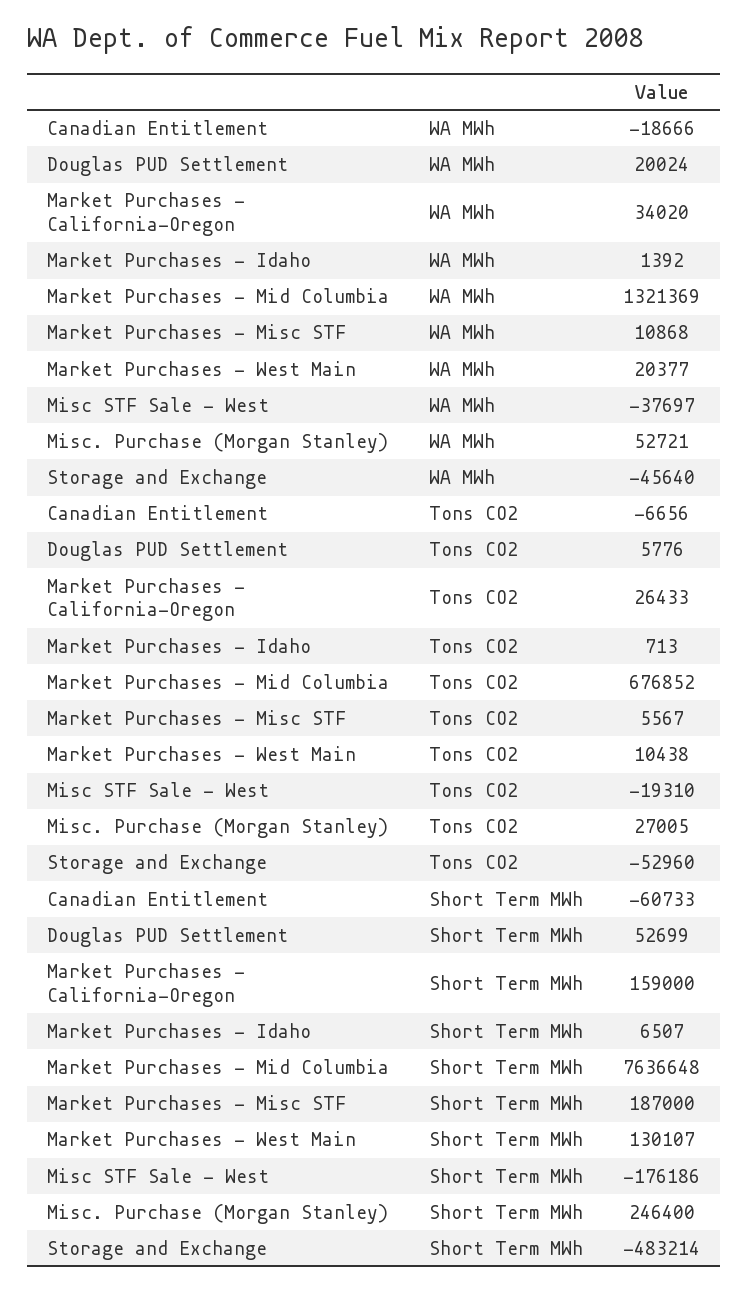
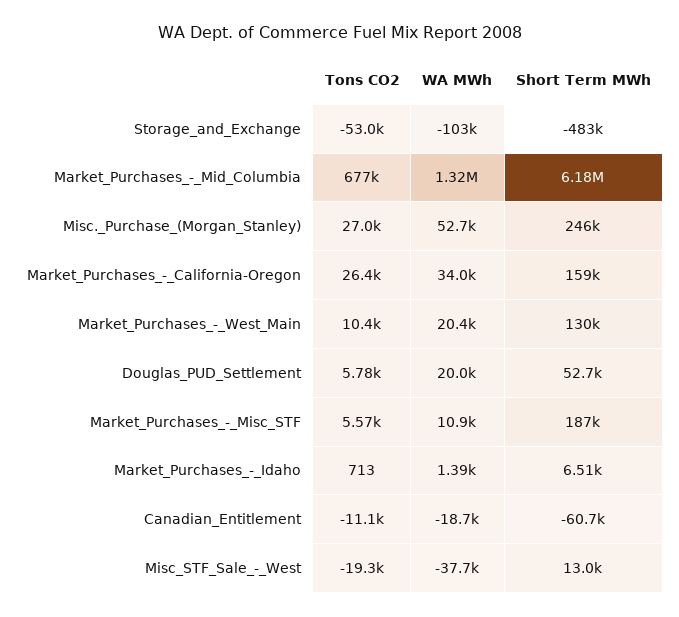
Storage and Exchange, WA MWh: -45640 -> -103000
Canadian Entitlement, Tons CO2: -6656 -> -11100
Market Purchases - Mid Columbia, Short Term MWh: 7636648 -> 6180000
Misc STF Sale - West, Short Term MWh: -176186 -> 13000

